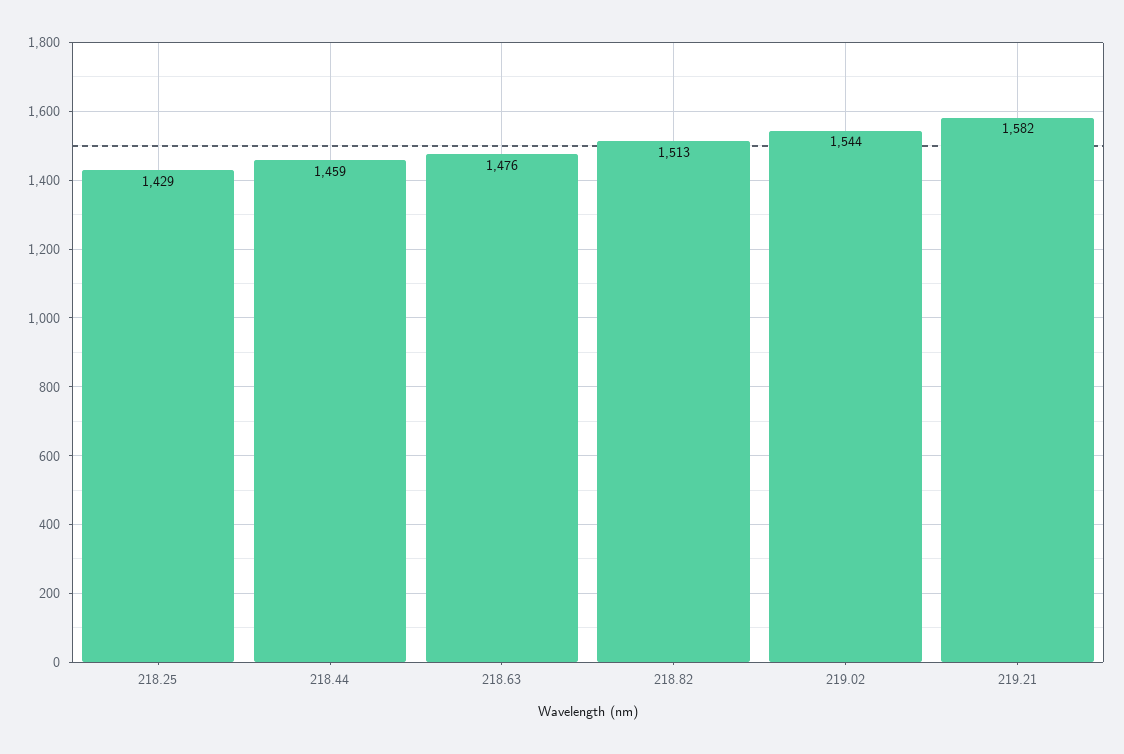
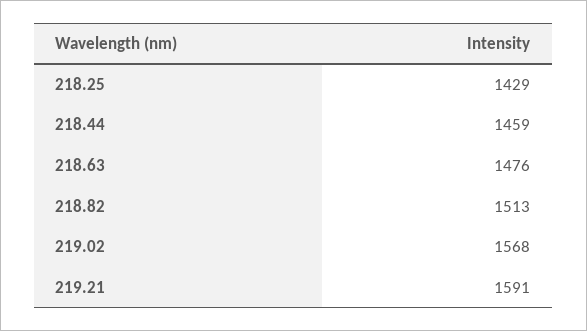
219.02: 1544 -> 1568
219.21: 1582 -> 1591

